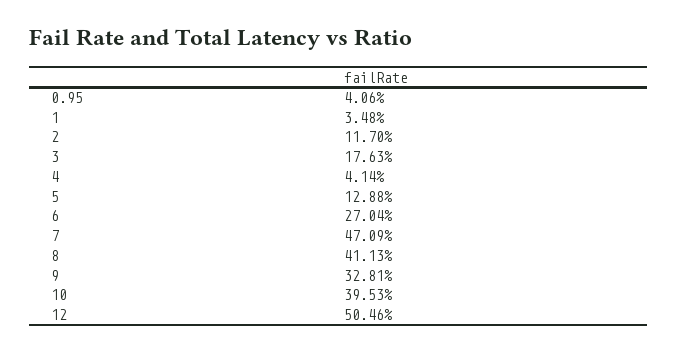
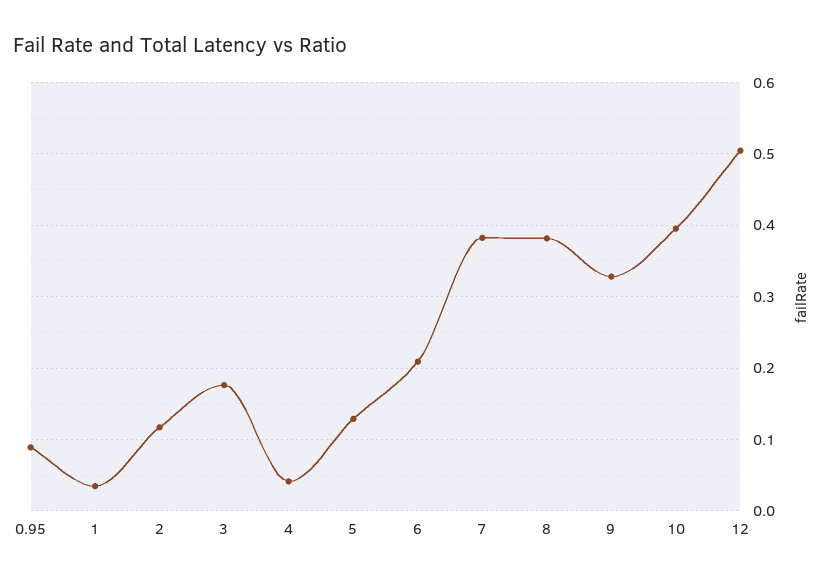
0.95: 0.0406 -> 0.09
6: 0.2704 -> 0.21
7: 0.4709 -> 0.38
8: 0.4113 -> 0.38

